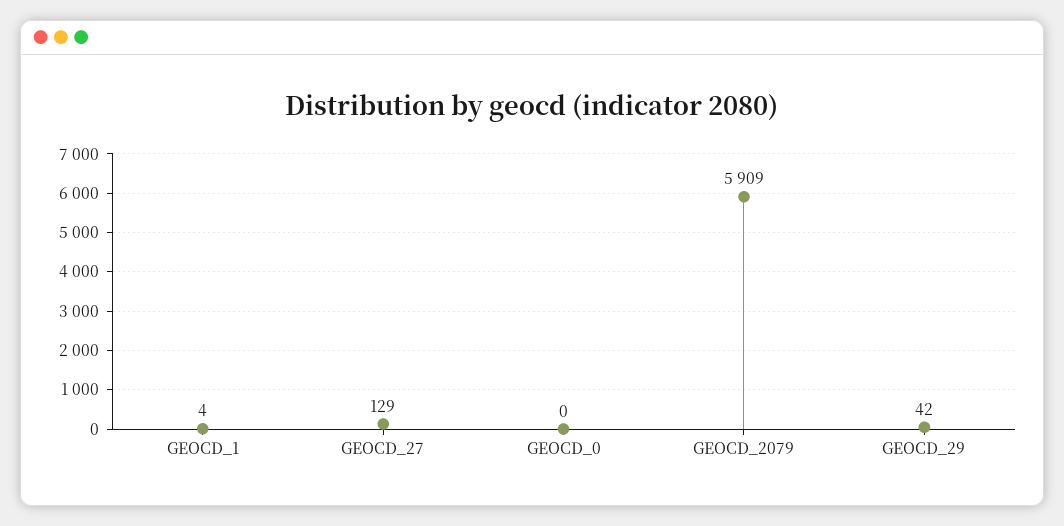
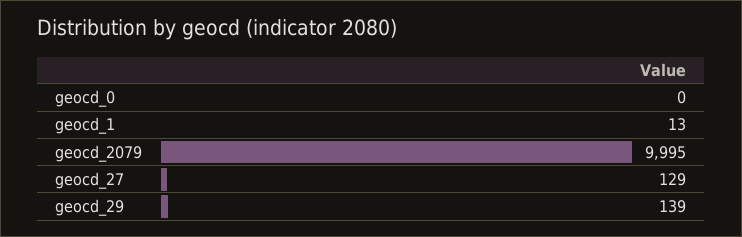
GEOCD_1: 4 -> 13
GEOCD_2079: 5909 -> 9995
GEOCD_29: 42 -> 139

